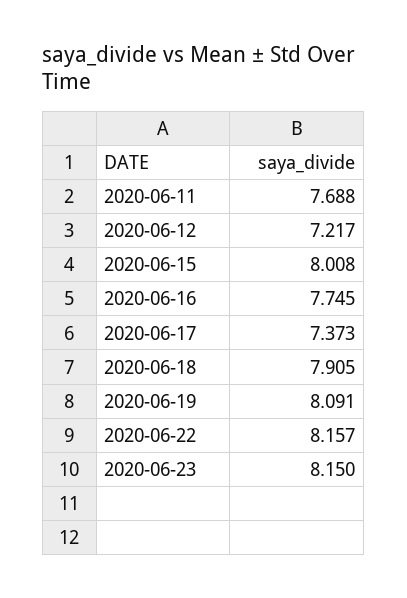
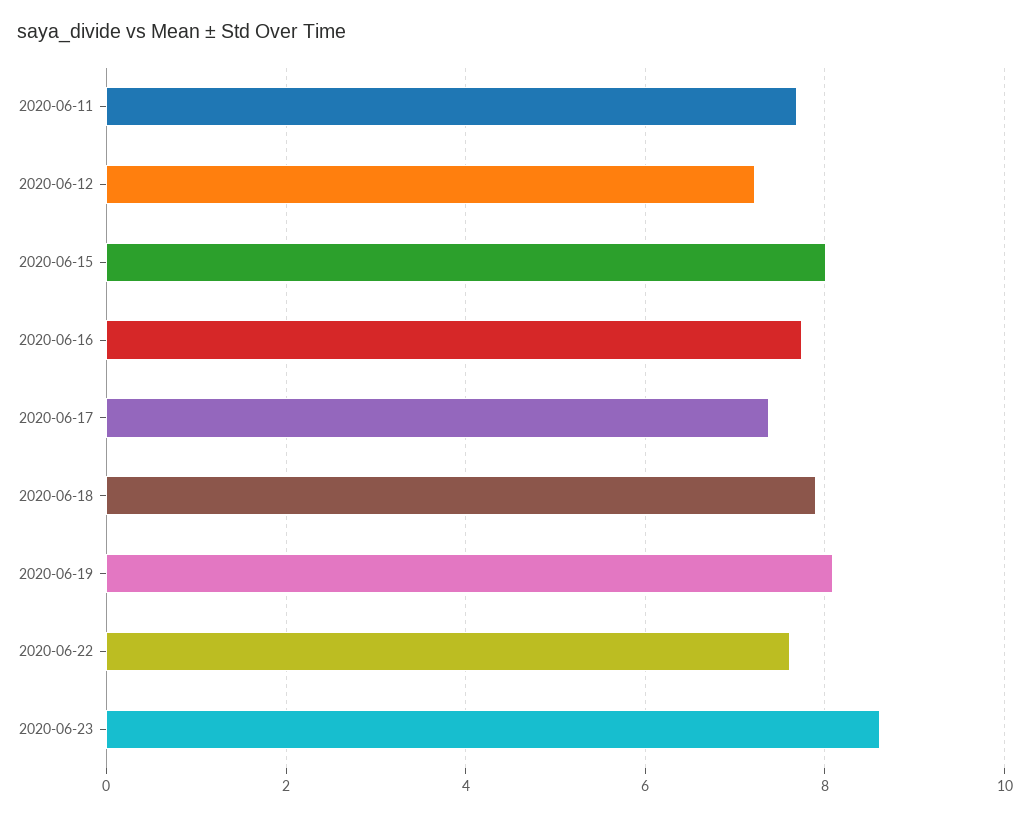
2020-06-22: 8.157 -> 7.6
2020-06-23: 8.15 -> 8.6

